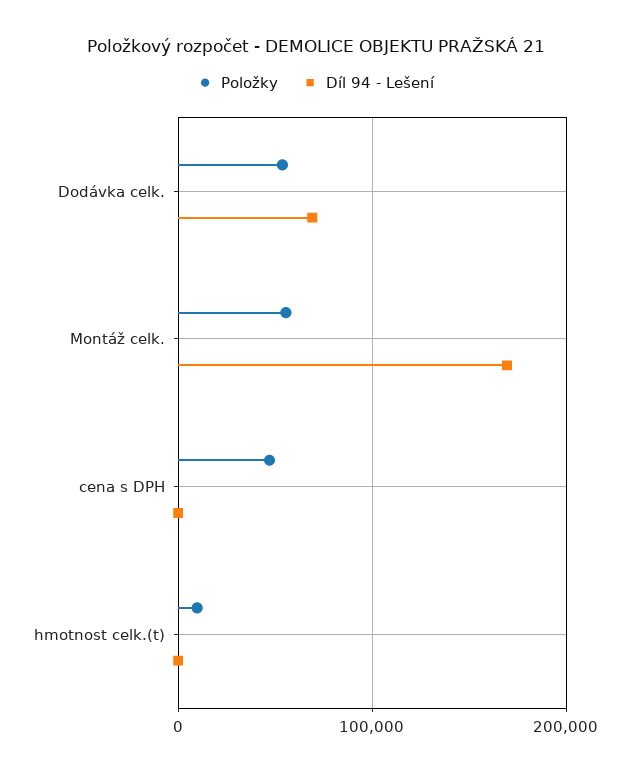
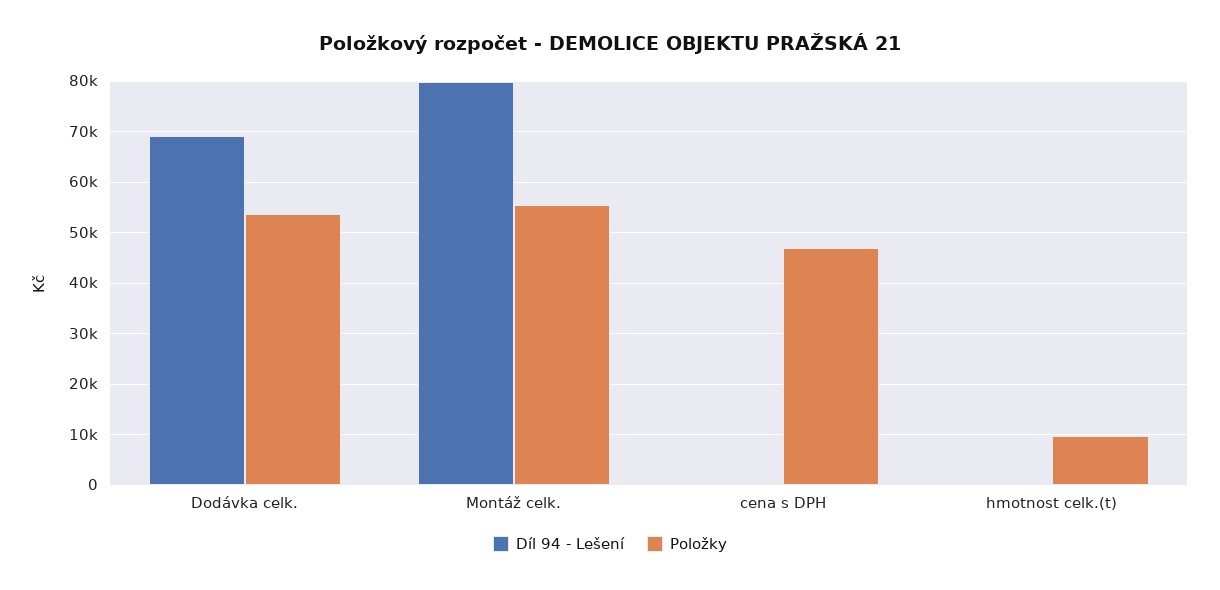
Díl 94 - Lešení, Montáž celk.: 170000 -> 80000

